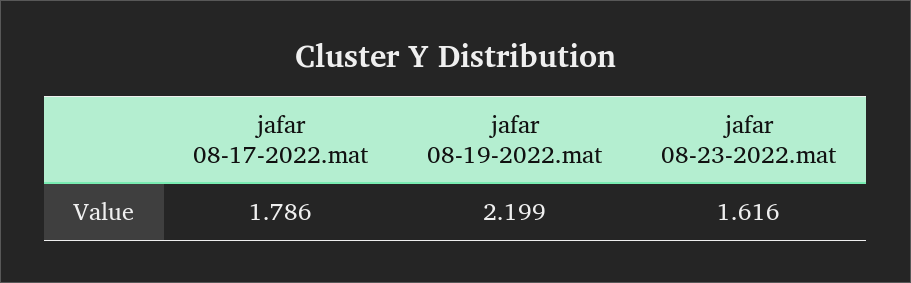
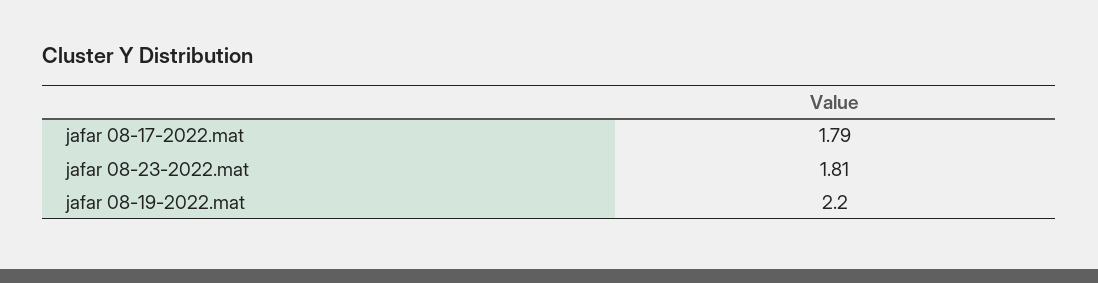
jafar 08-23-2022.mat: 1.616 -> 1.81

